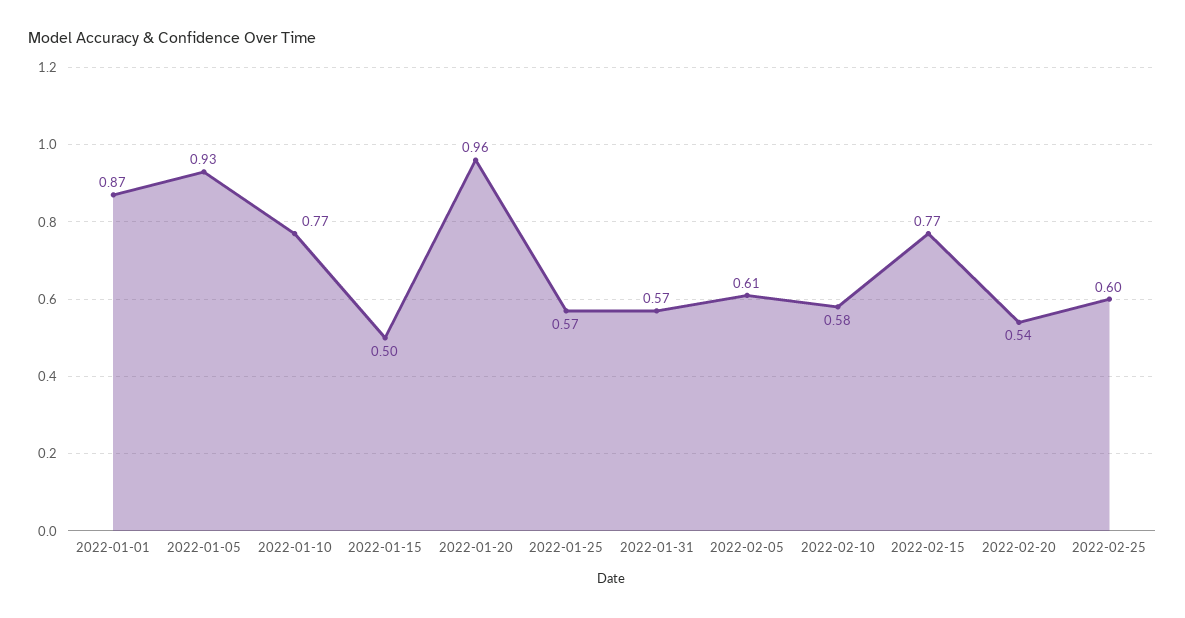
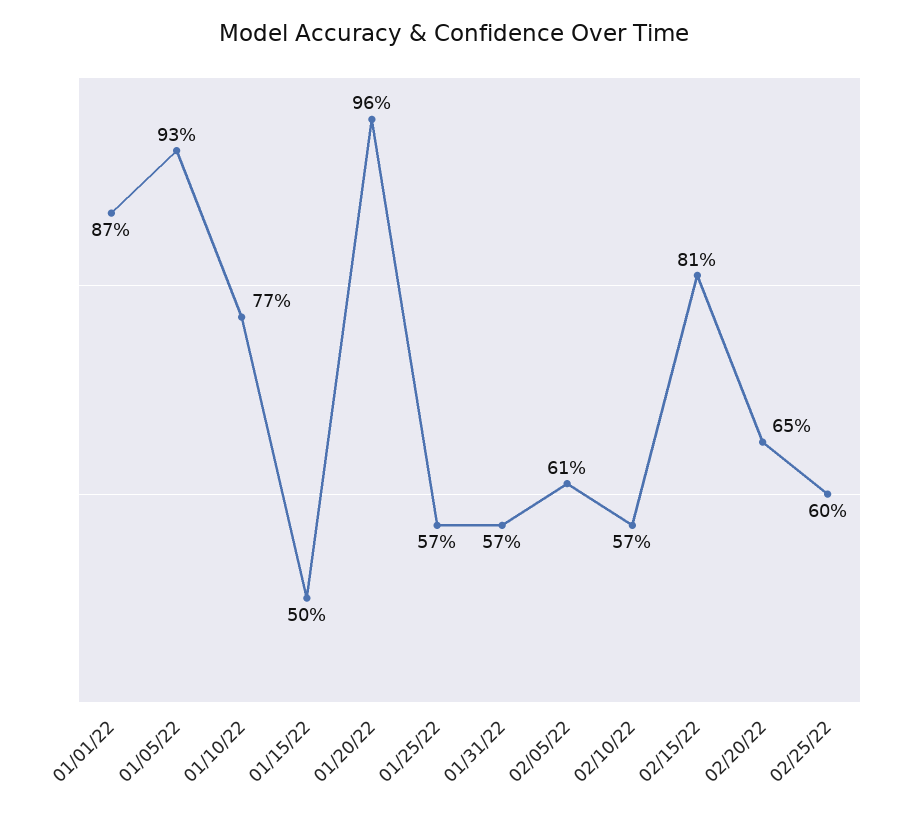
2022-02-10: 0.58 -> 0.57
2022-02-15: 0.77 -> 0.81
2022-02-20: 0.54 -> 0.65

